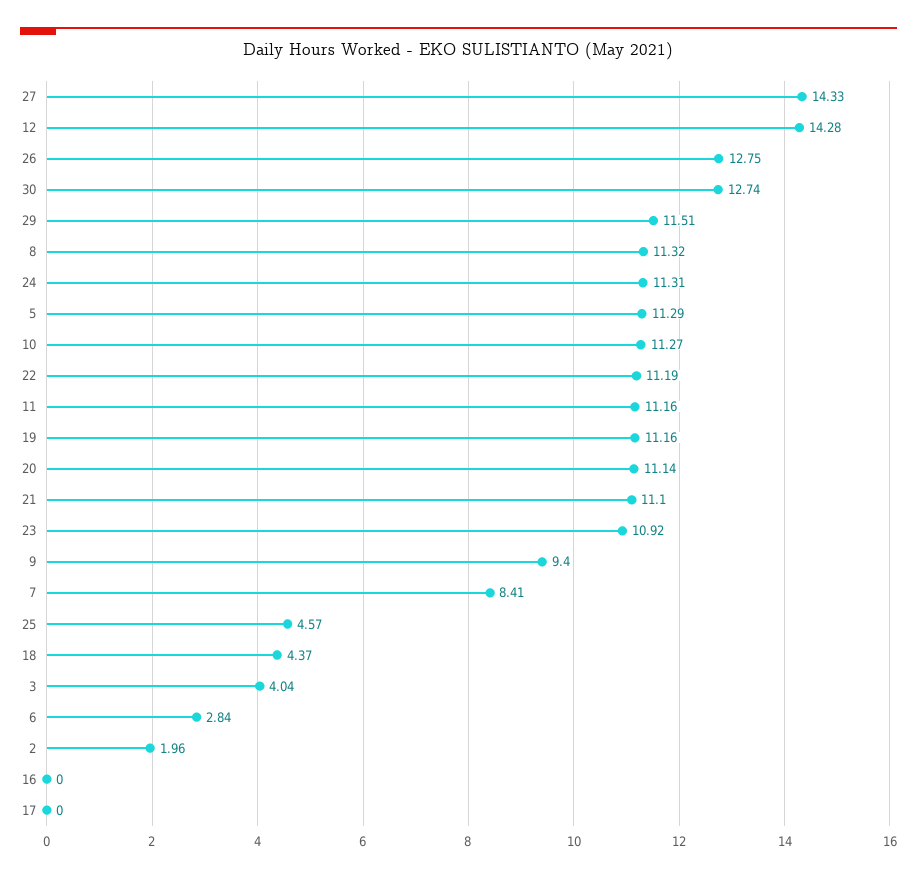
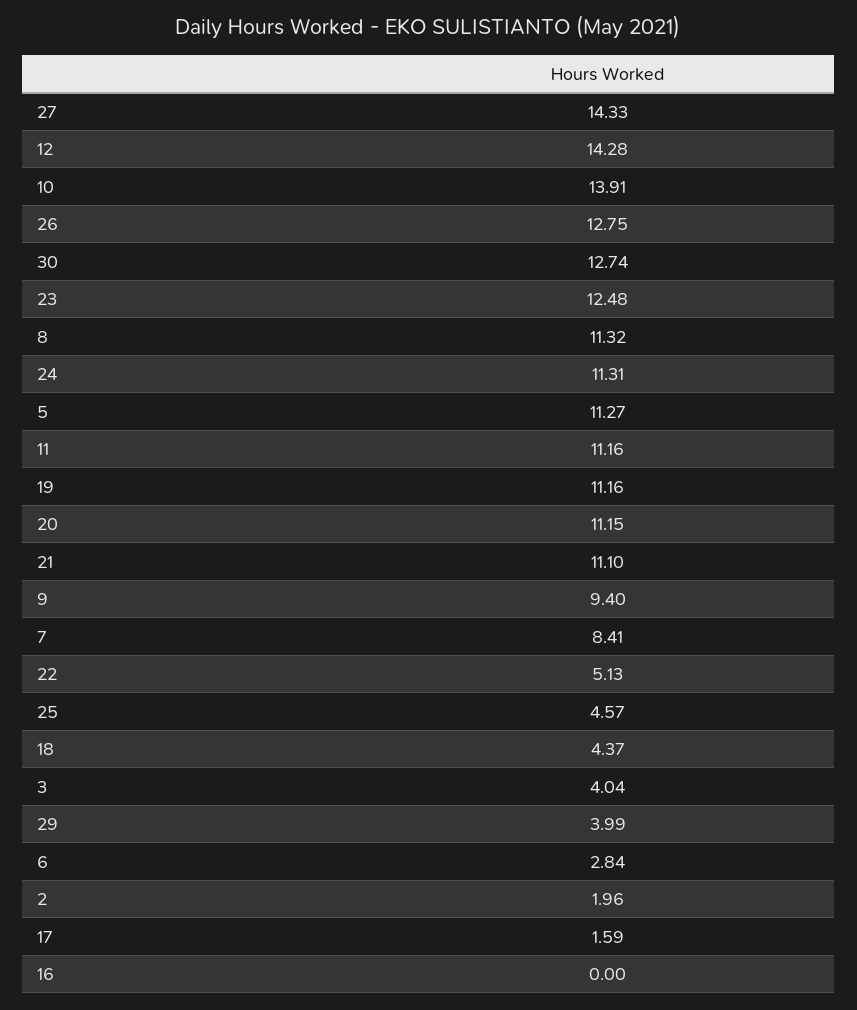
29: 11.51 -> 3.99
5: 11.29 -> 11.27
10: 11.27 -> 13.91
22: 11.19 -> 5.13
20: 11.14 -> 11.15
23: 10.92 -> 12.48
17: 0 -> 1.59

